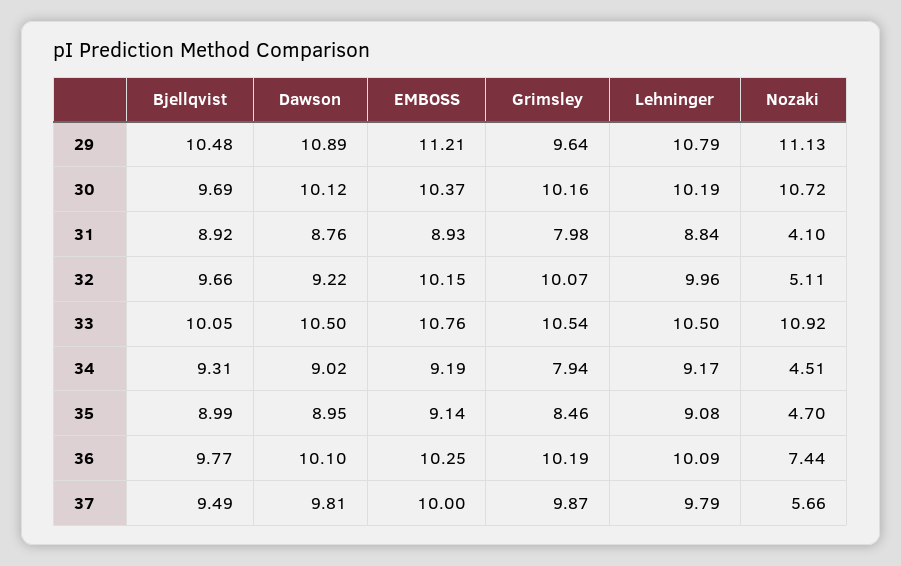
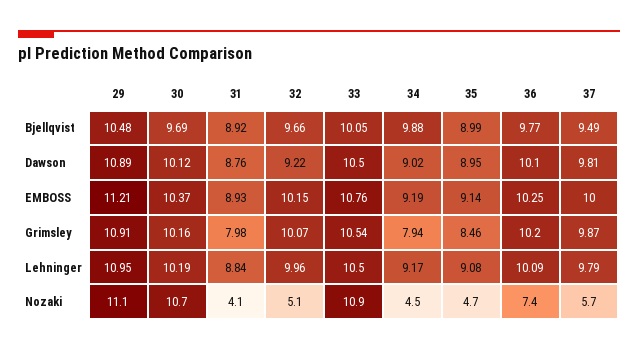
Grimsley, 29: 9.64 -> 10.91
Lehninger, 29: 10.79 -> 10.95
Bjellqvist, 34: 9.31 -> 9.88
Grimsley, 36: 10.19 -> 10.2

